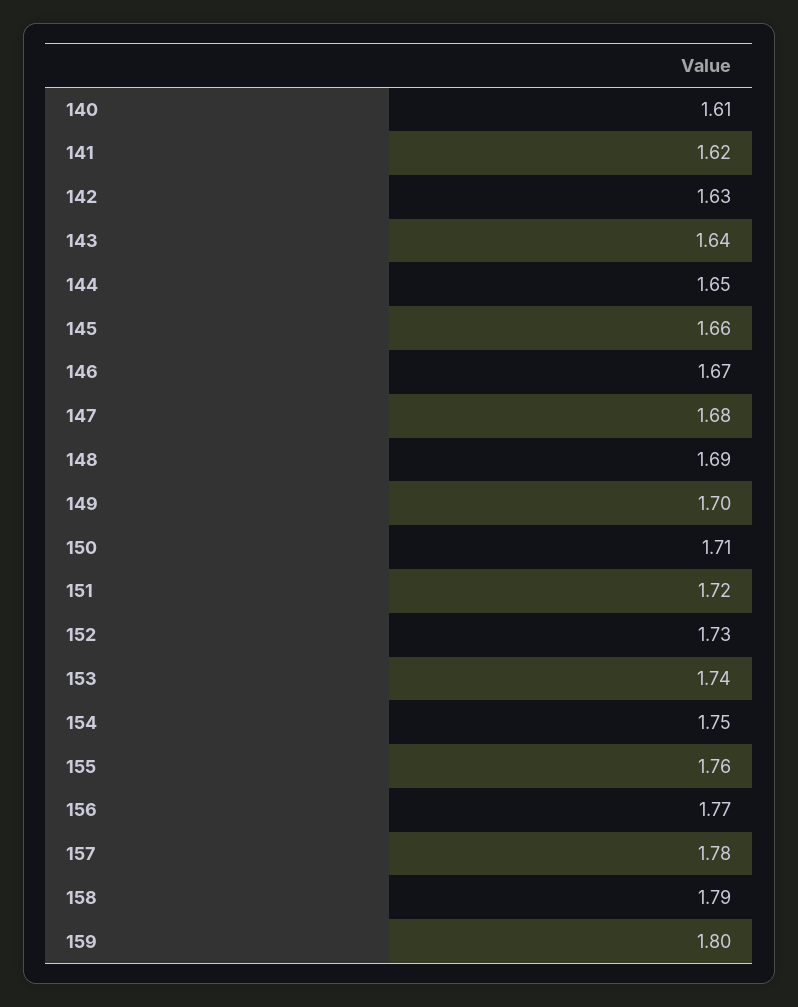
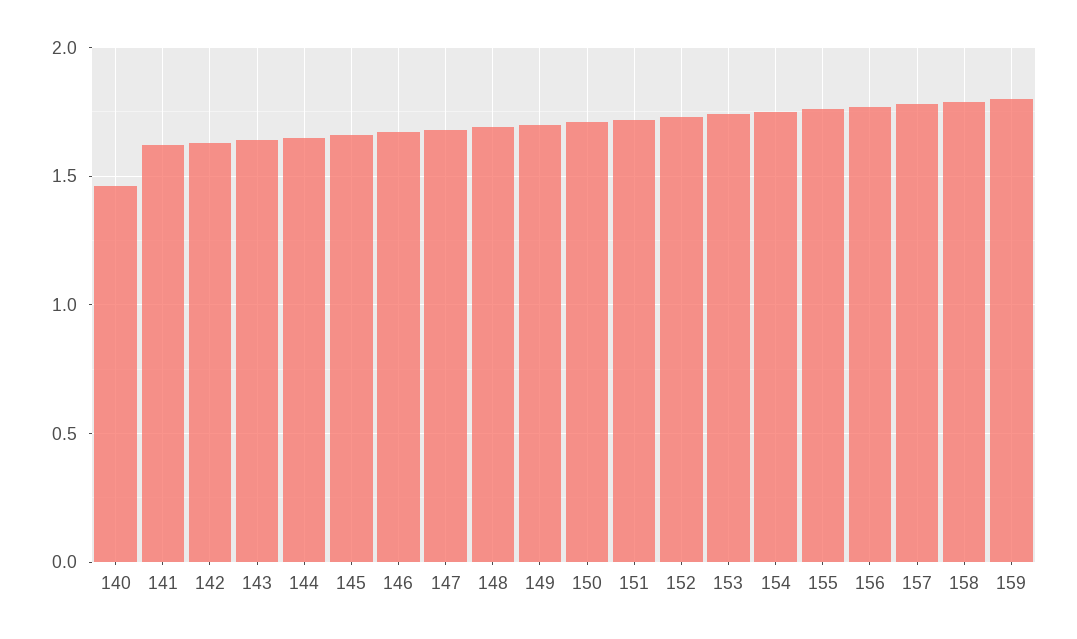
140: 1.61 -> 1.45

